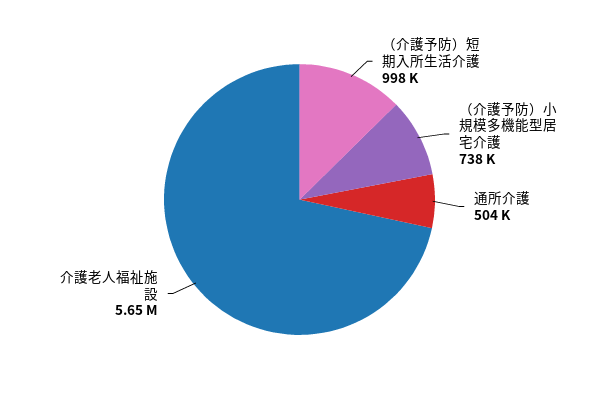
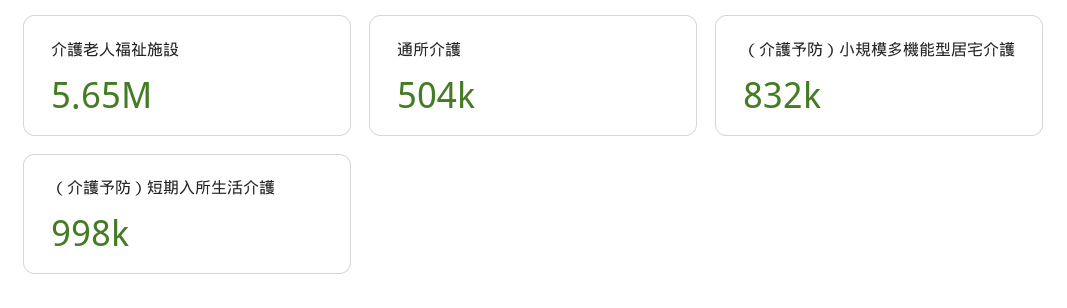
（介護予防）小規模多機能型居宅介護: 738000 -> 832000

